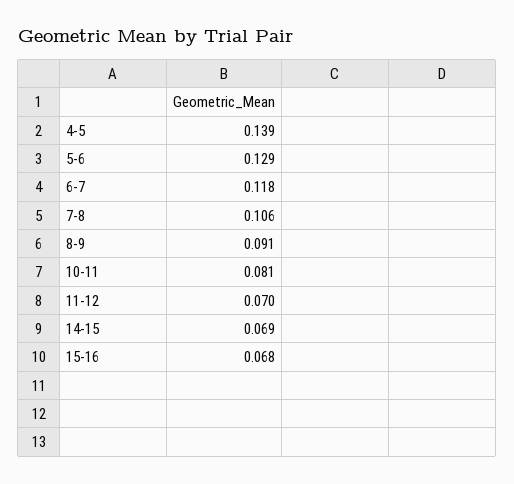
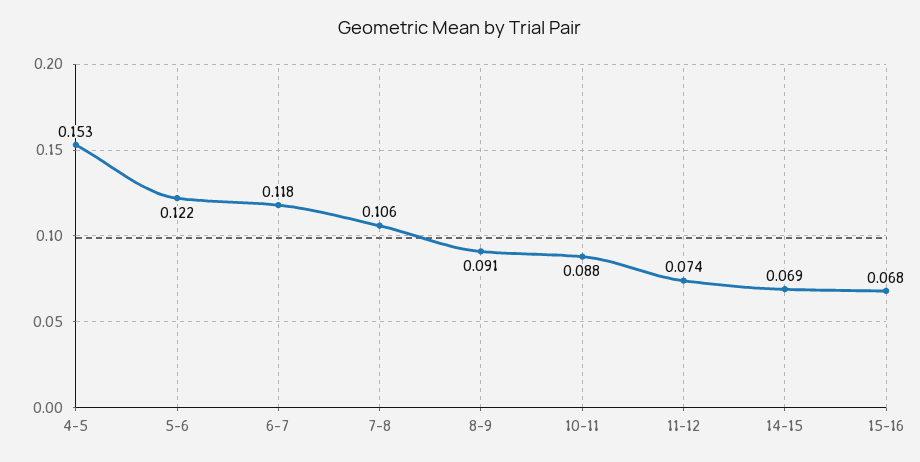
4-5: 0.139 -> 0.153
5-6: 0.129 -> 0.122
10-11: 0.081 -> 0.088
11-12: 0.07 -> 0.074

